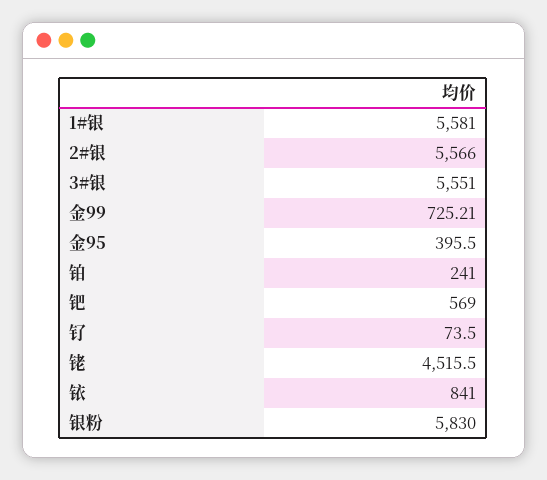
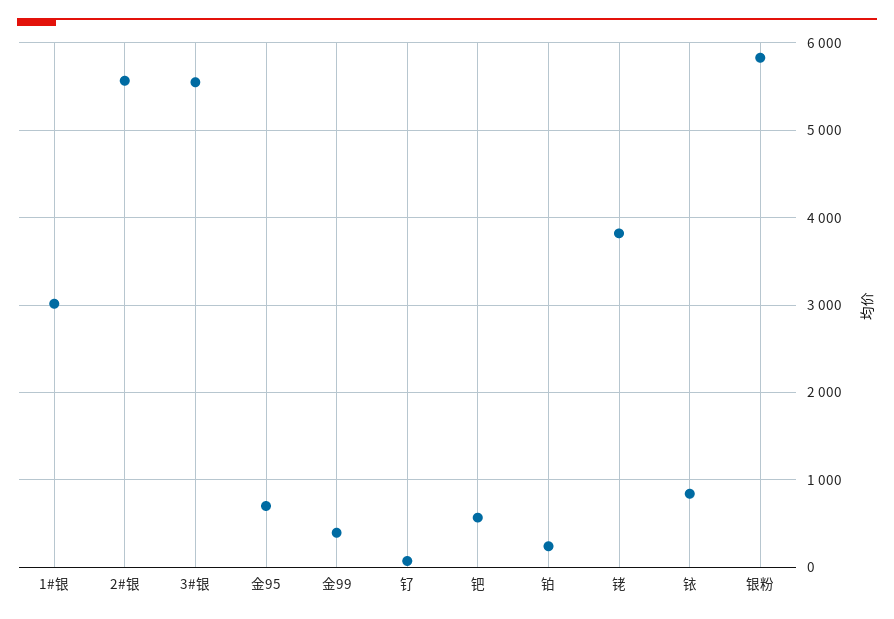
1#银: 5581 -> 3000
金99: 725.21 -> 400
金95: 395.5 -> 700
铑: 4515.5 -> 3800

